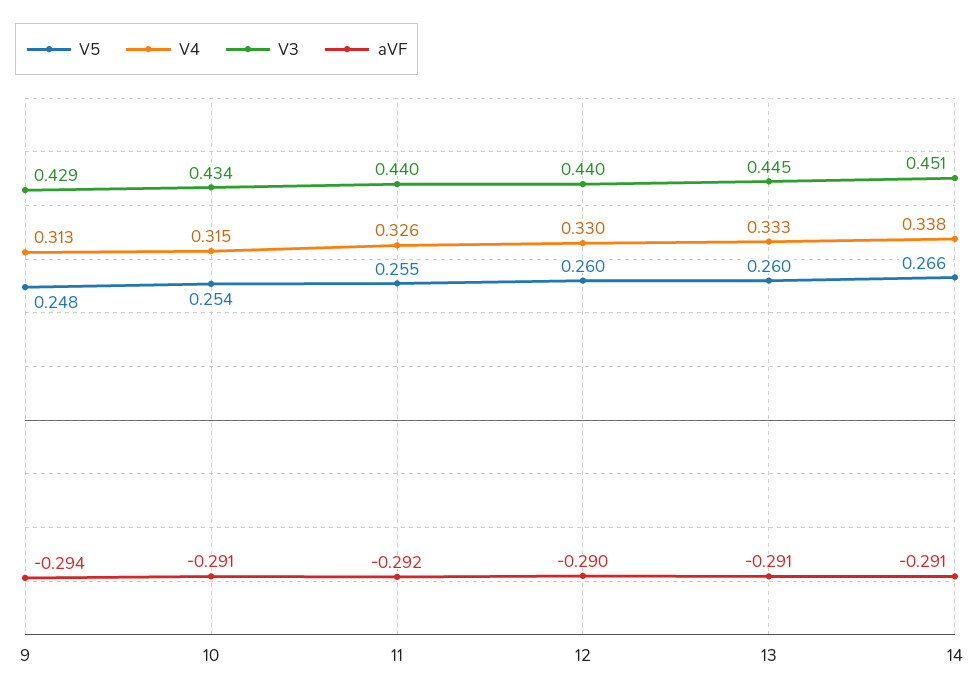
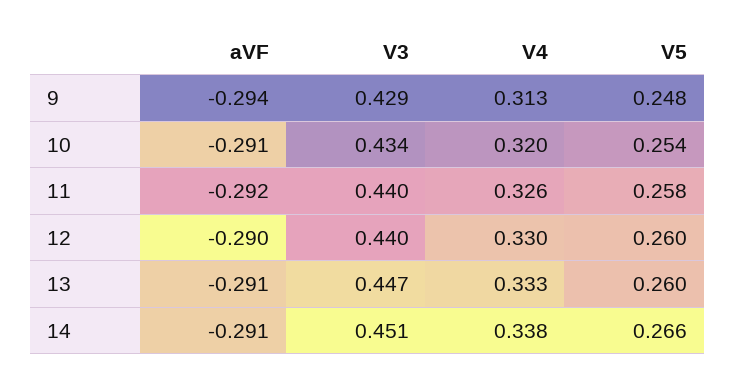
V4, 10: 0.315 -> 0.32
V5, 11: 0.255 -> 0.258
V3, 13: 0.445 -> 0.447

